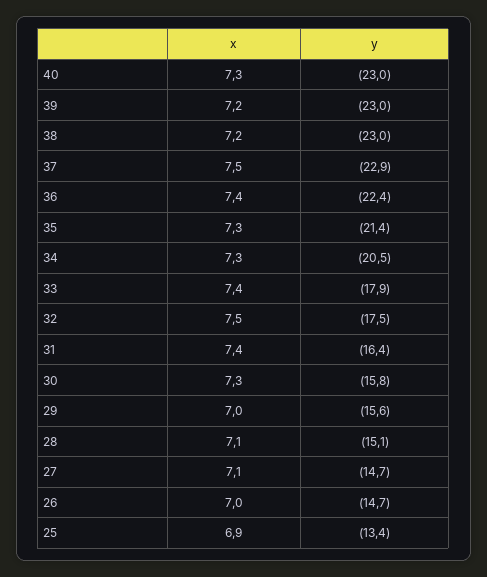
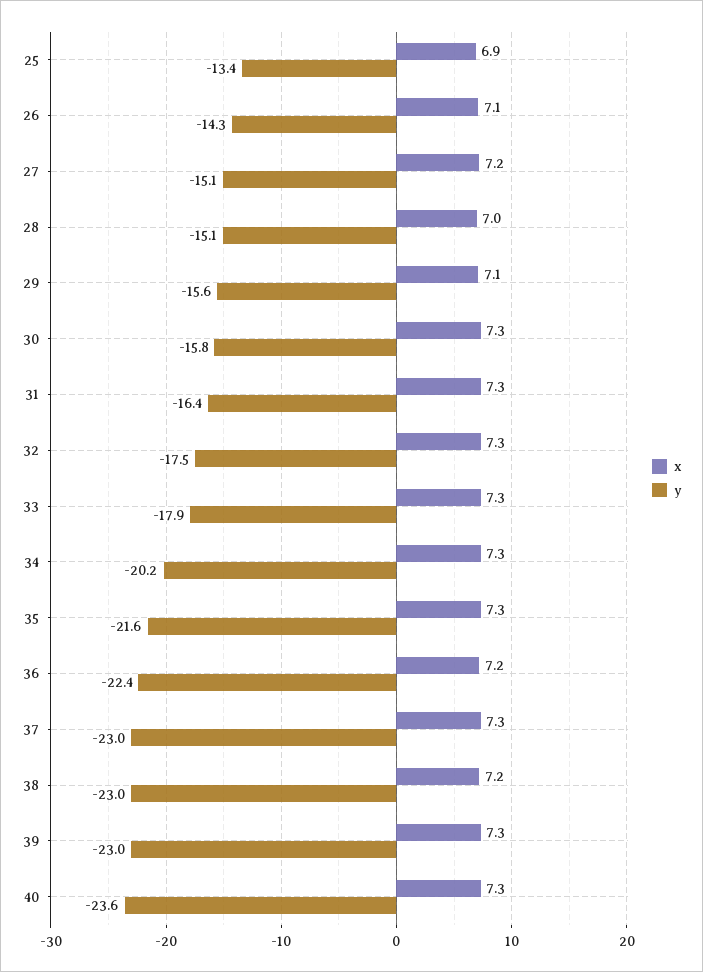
y, 40: -23 -> -23.6
x, 39: 7.2 -> 7.3
x, 37: 7.5 -> 7.3
y, 37: -22.9 -> -23
x, 36: 7.4 -> 7.2
y, 35: -21.4 -> -21.6
y, 34: -20.5 -> -20.2
x, 33: 7.4 -> 7.3
x, 32: 7.5 -> 7.3
x, 31: 7.4 -> 7.3
x, 29: 7 -> 7.1
x, 28: 7.1 -> 7
x, 27: 7.1 -> 7.2
y, 27: -14.7 -> -15.1
x, 26: 7 -> 7.1
y, 26: -14.7 -> -14.3

